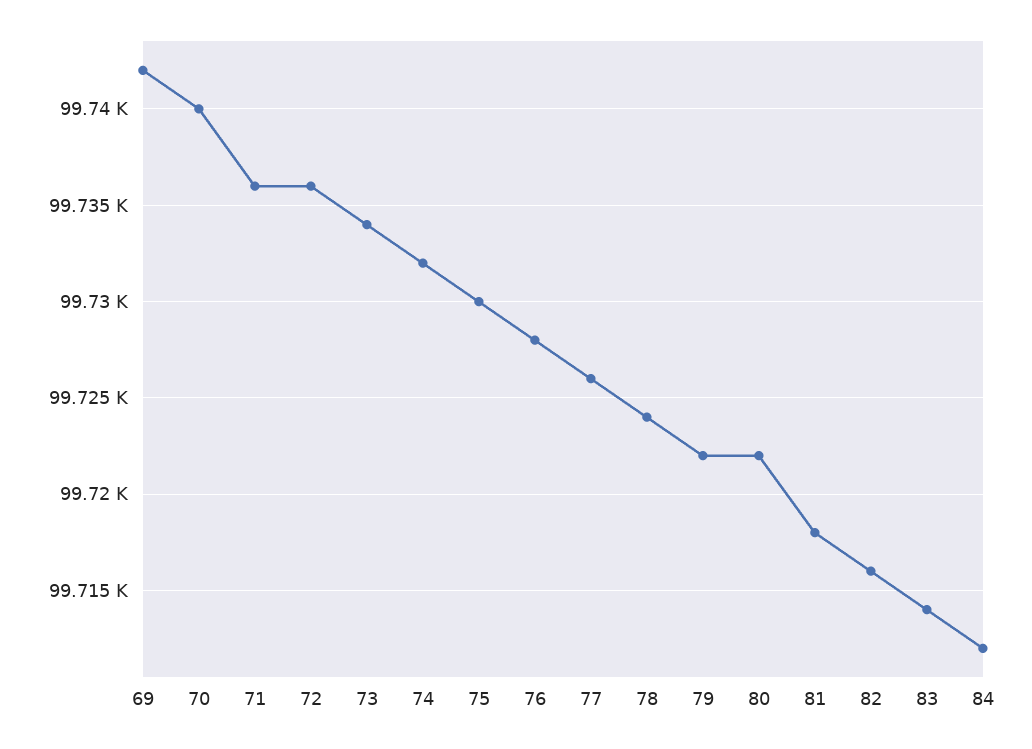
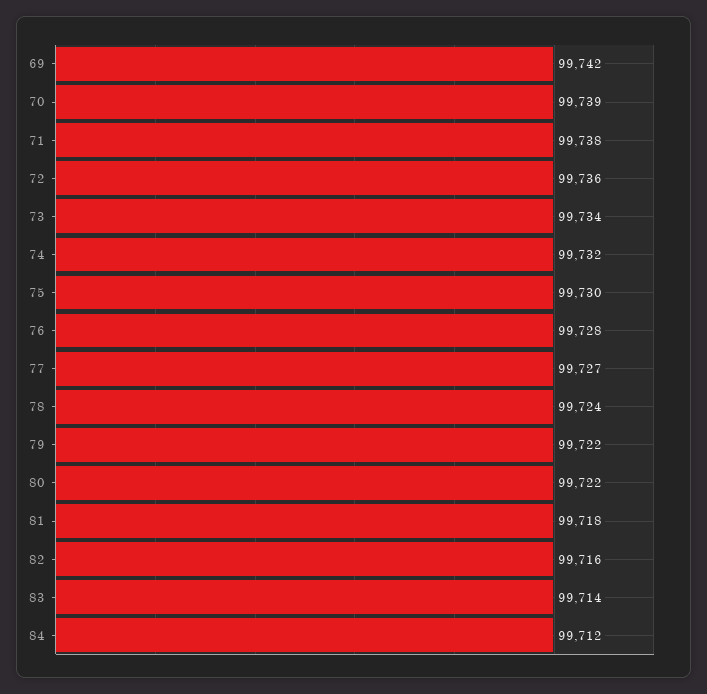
70: 99740 -> 99739
71: 99736 -> 99738
77: 99726 -> 99727

